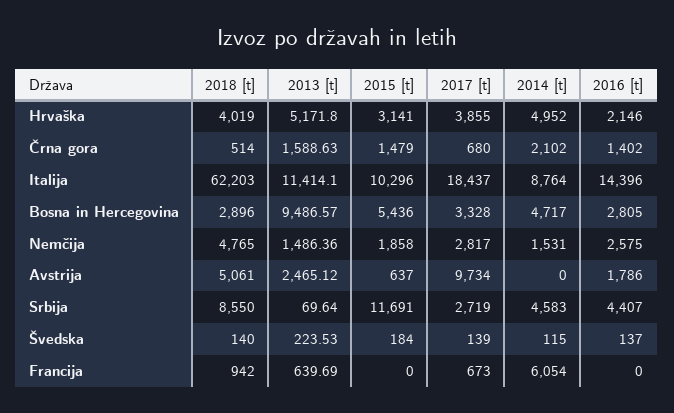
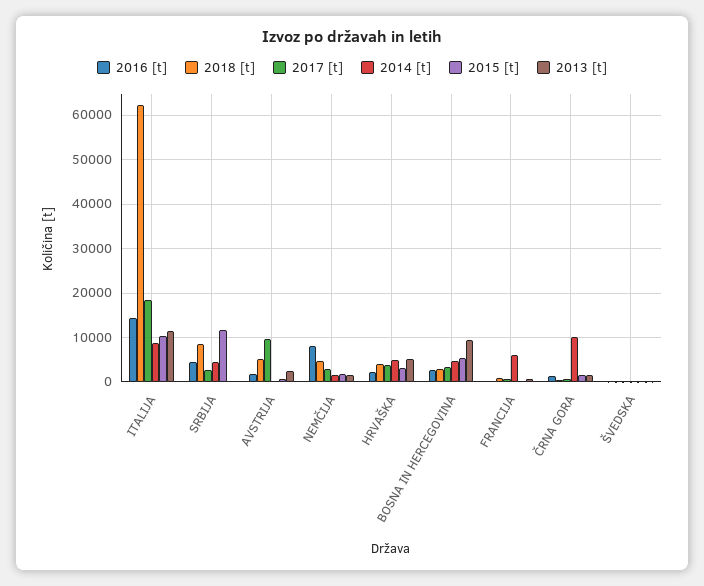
2014 [t], Črna gora: 2102 -> 10000
2016 [t], Nemčija: 2575 -> 8000

